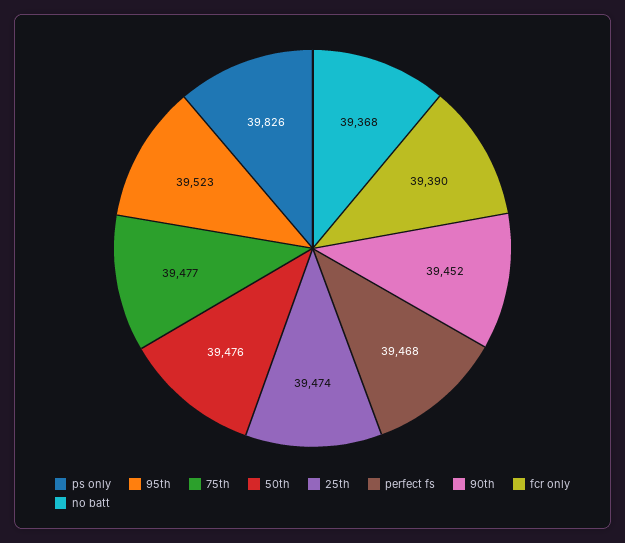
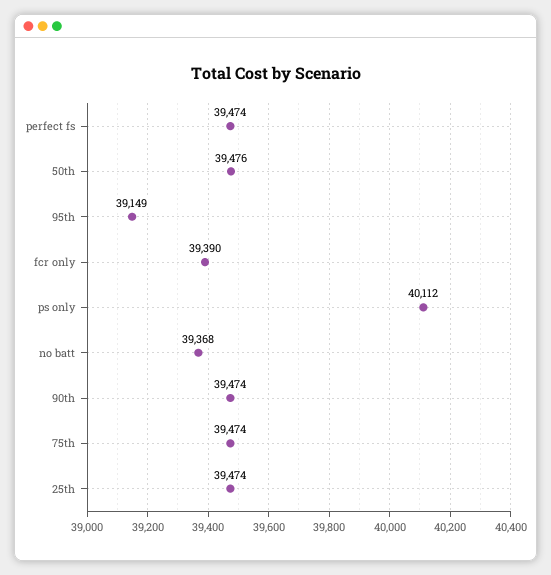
ps only: 39826 -> 40112
95th: 39523 -> 39149
75th: 39477 -> 39474
perfect fs: 39468 -> 39474
90th: 39452 -> 39474

